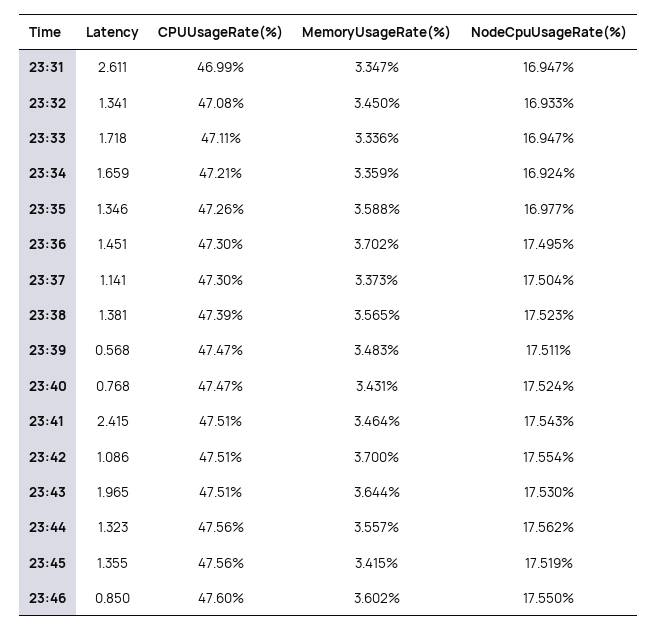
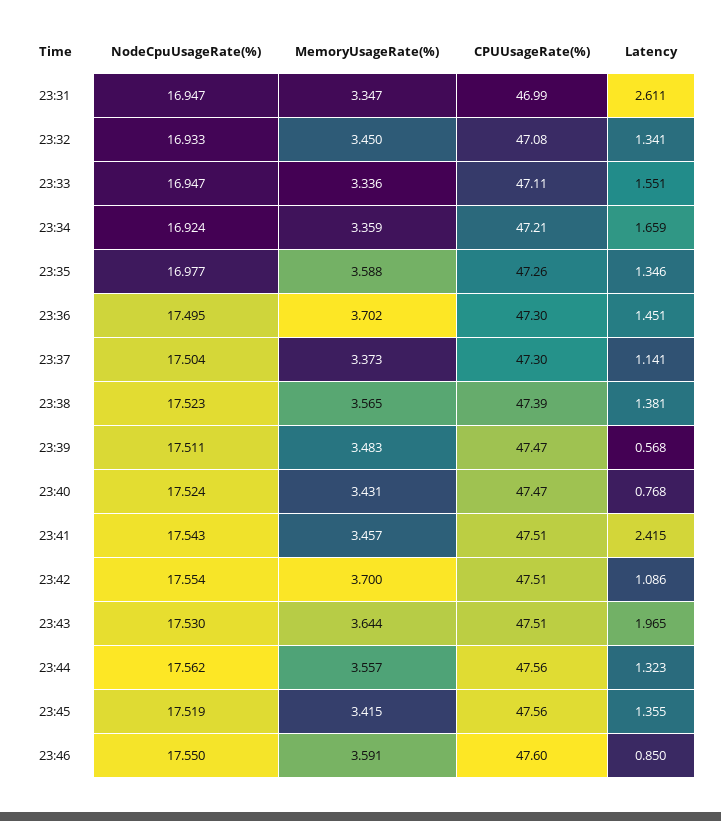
Latency, 23:33: 1.718 -> 1.551
MemoryUsageRate(%), 23:41: 3.464 -> 3.457
MemoryUsageRate(%), 23:46: 3.602 -> 3.591

